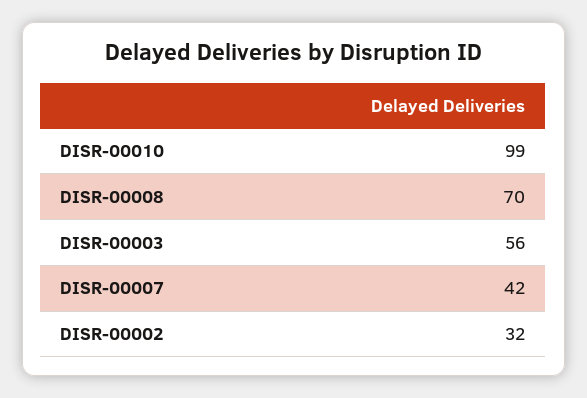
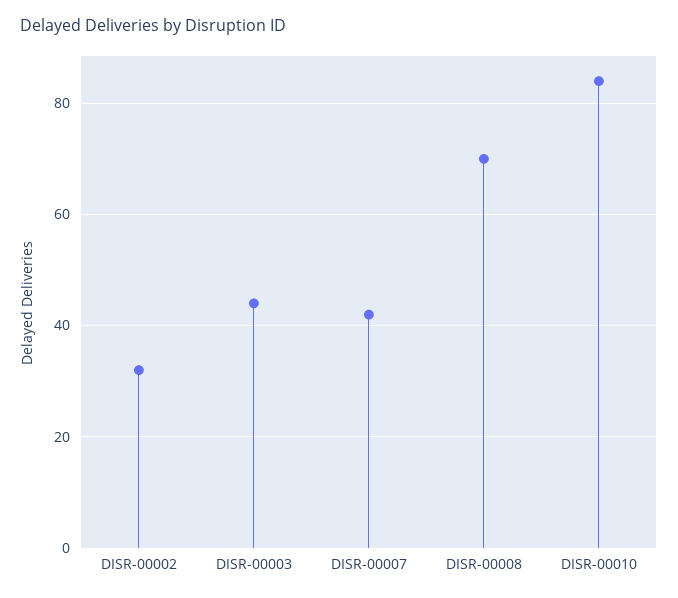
DISR-00010: 99 -> 85
DISR-00003: 56 -> 45

